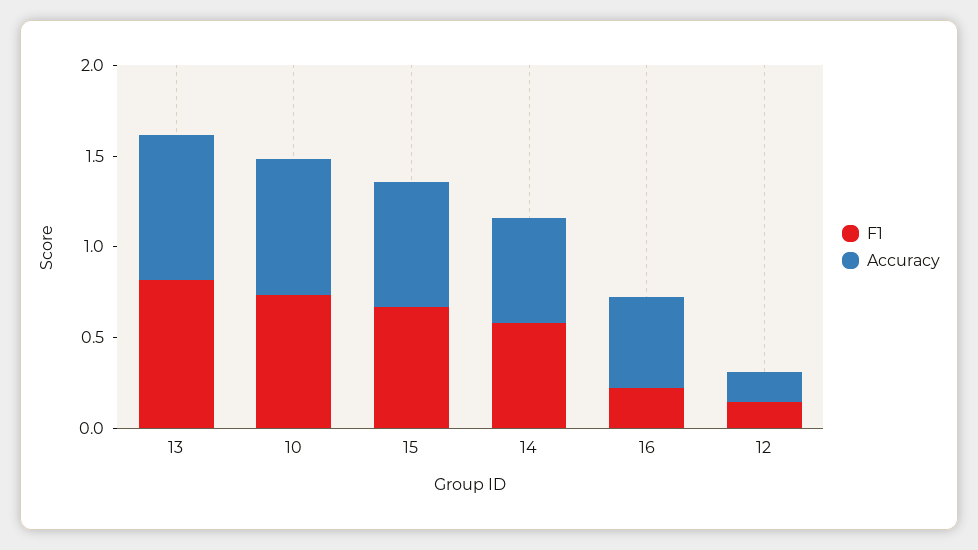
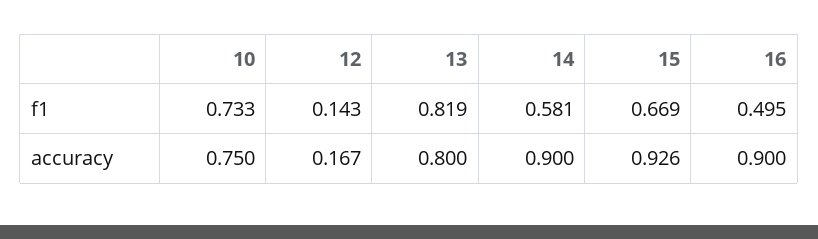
Accuracy, 15: 0.7 -> 0.926
Accuracy, 14: 0.6 -> 0.9
F1, 16: 0.2 -> 0.495
Accuracy, 16: 0.5 -> 0.9

